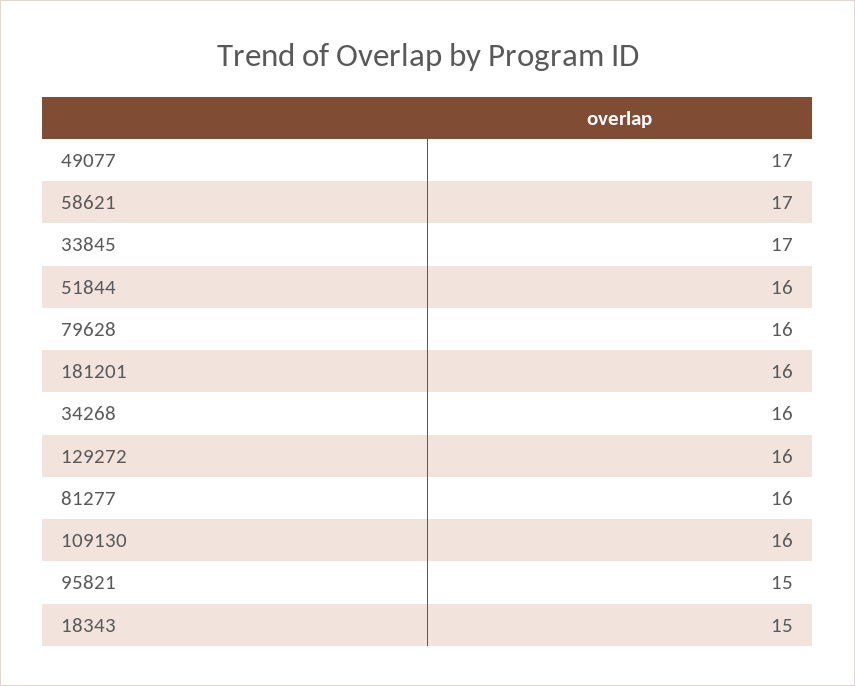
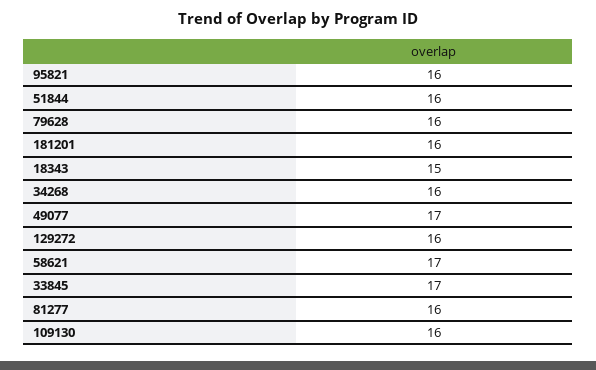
95821: 15 -> 16

